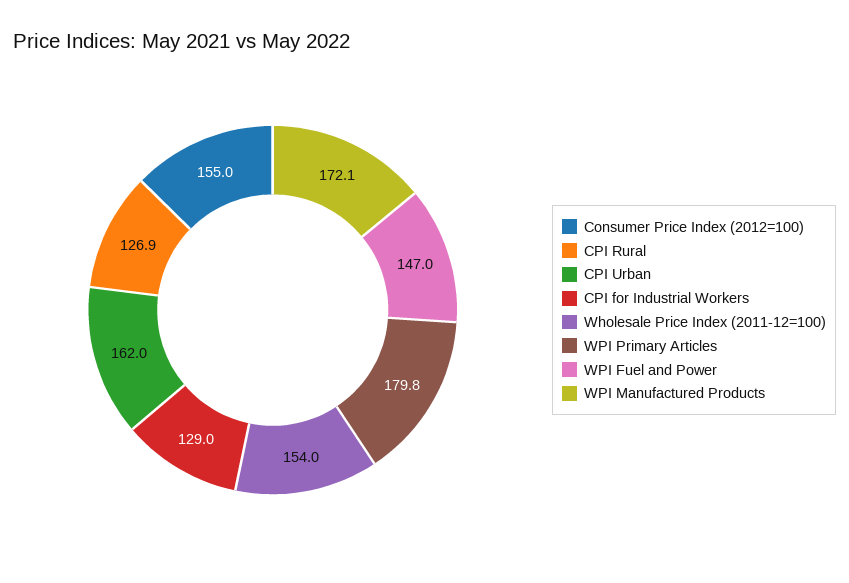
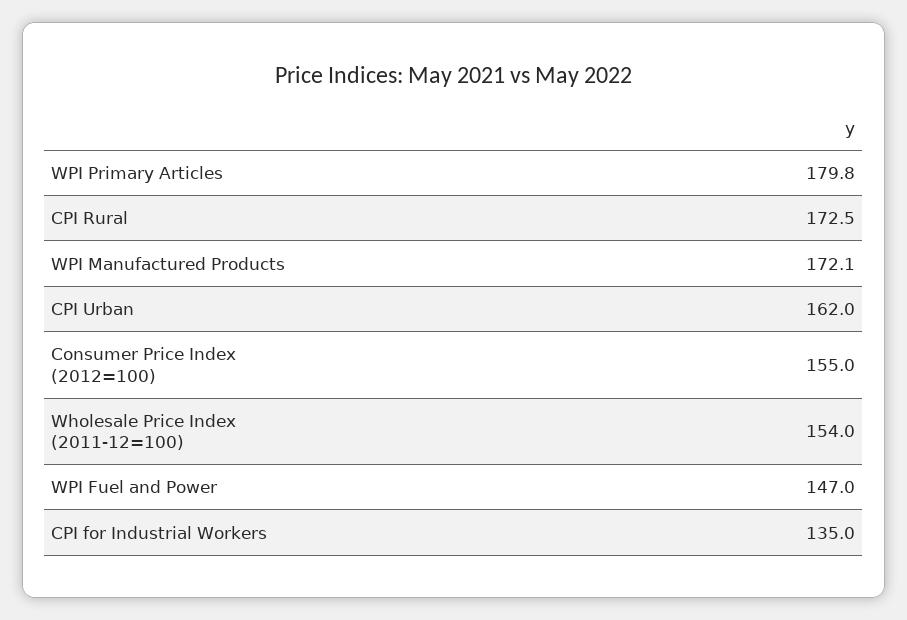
CPI Rural: 126.9 -> 172.5
CPI for Industrial Workers: 129 -> 135

